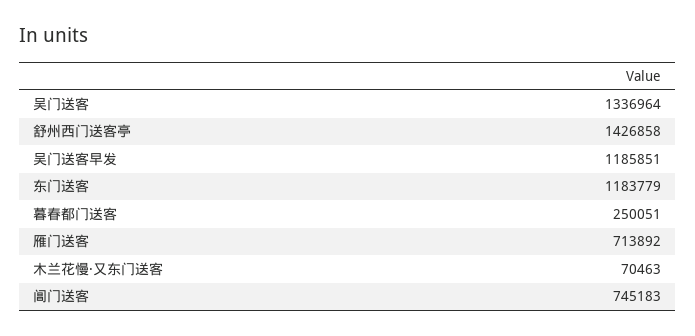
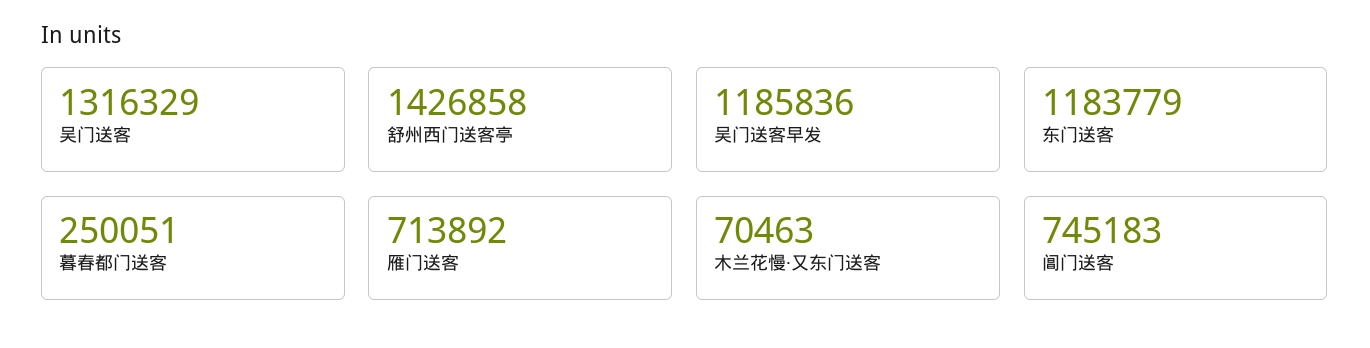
吴门送客: 1336964 -> 1316329
吴门送客早发: 1185851 -> 1185836

